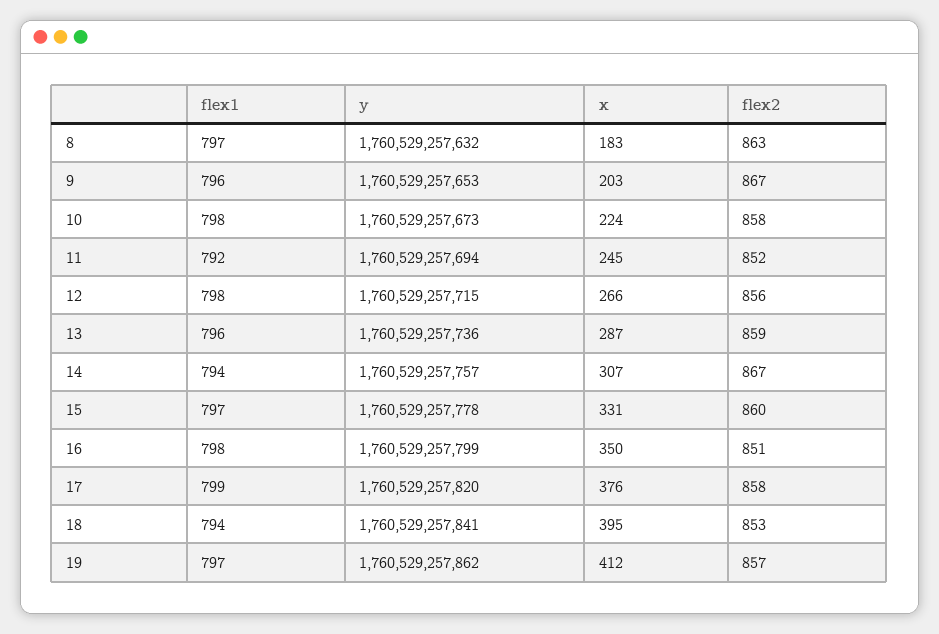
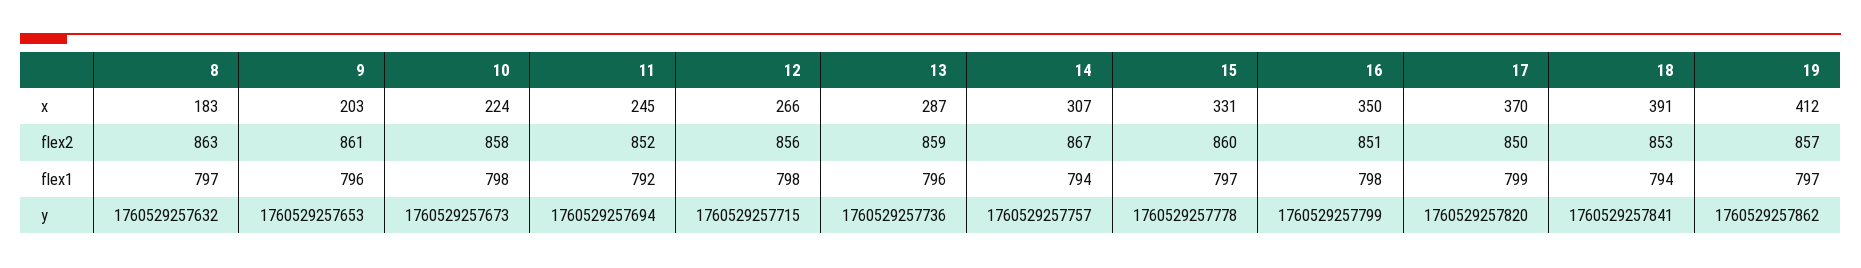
flex2, 9: 867 -> 861
x, 17: 376 -> 370
flex2, 17: 858 -> 850
x, 18: 395 -> 391

